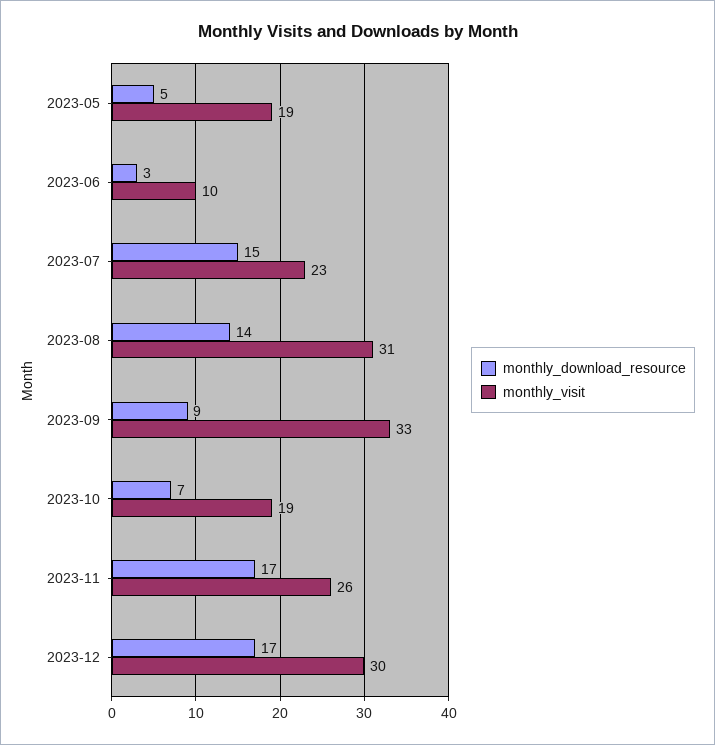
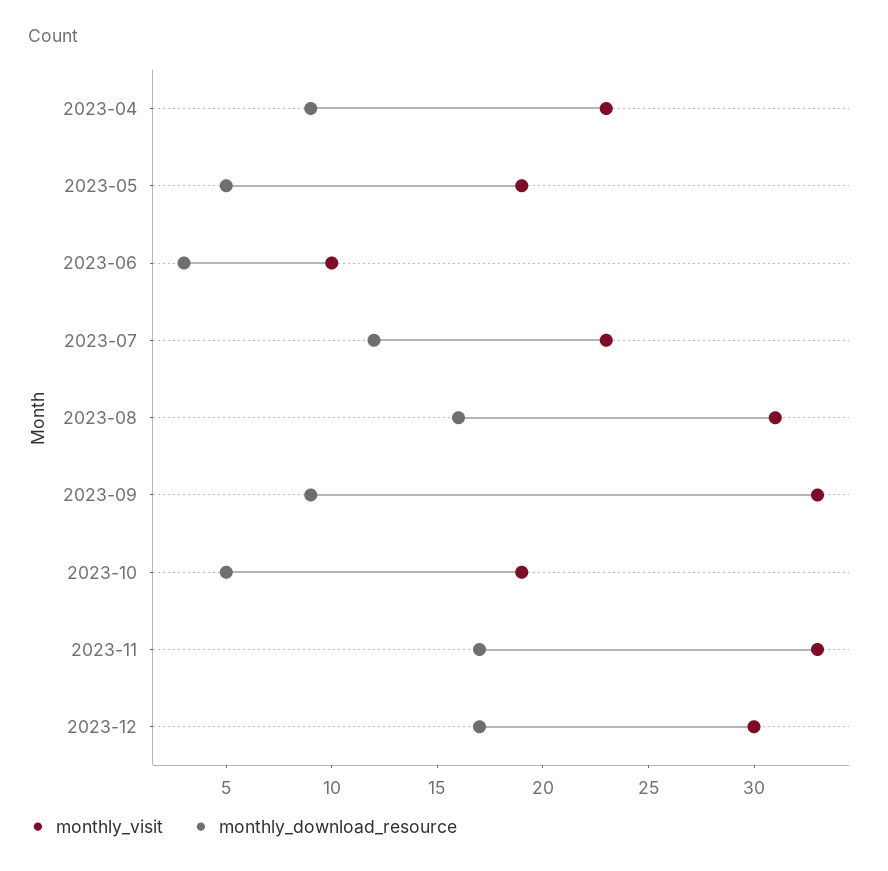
monthly_download_resource, 2023-07: 15 -> 12
monthly_download_resource, 2023-08: 14 -> 16
monthly_download_resource, 2023-10: 7 -> 5
monthly_visit, 2023-11: 26 -> 33
monthly_visit, 2023-04: none -> 23
monthly_download_resource, 2023-04: none -> 9

